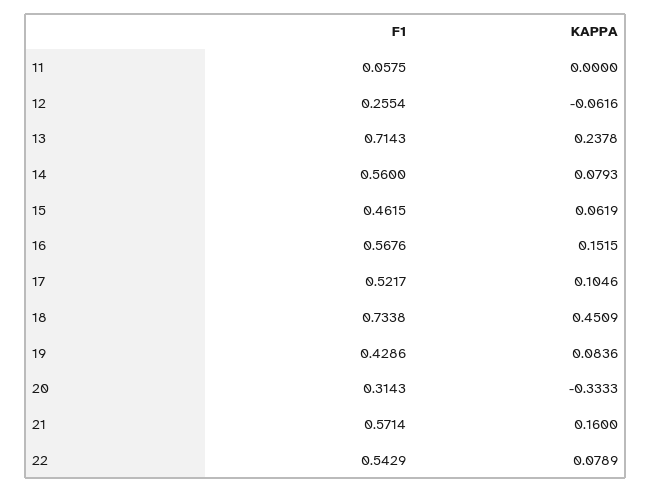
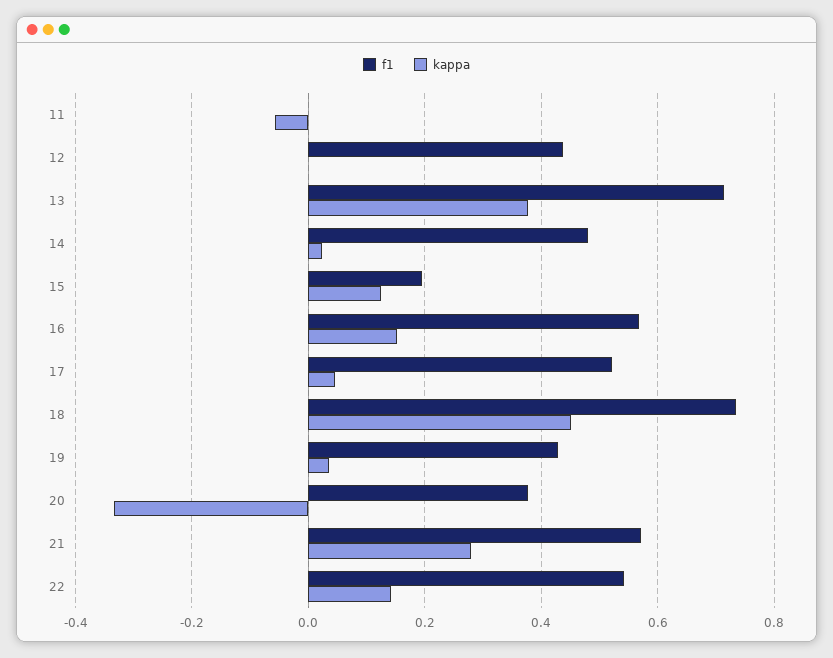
F1, 11: 0.0575 -> 0
KAPPA, 11: 0 -> -0.06
F1, 12: 0.2554 -> 0.44
KAPPA, 12: -0.0616 -> 0
KAPPA, 13: 0.2378 -> 0.38
F1, 14: 0.56 -> 0.48
KAPPA, 14: 0.0793 -> 0.02
F1, 15: 0.4615 -> 0.2
KAPPA, 15: 0.0619 -> 0.12
KAPPA, 17: 0.1046 -> 0.04
KAPPA, 19: 0.0836 -> 0.04
F1, 20: 0.3143 -> 0.38
KAPPA, 21: 0.16 -> 0.28
KAPPA, 22: 0.0789 -> 0.14

